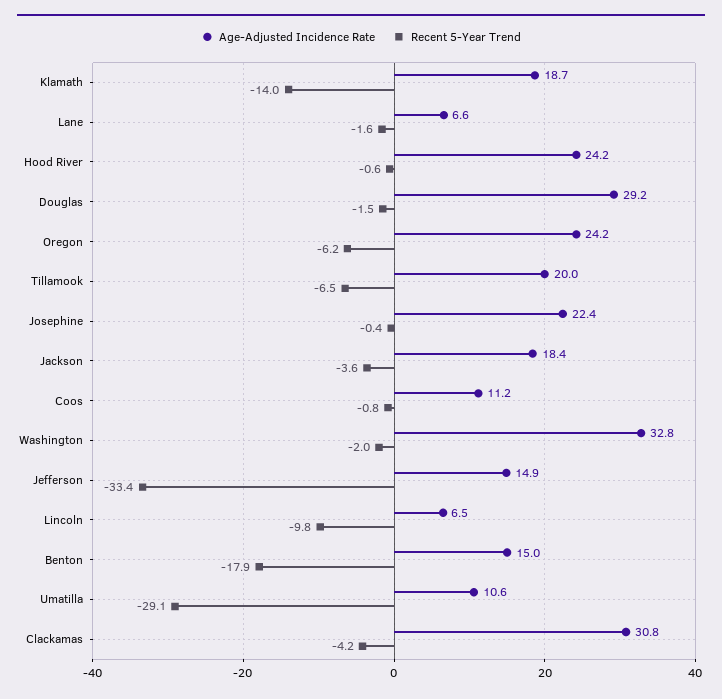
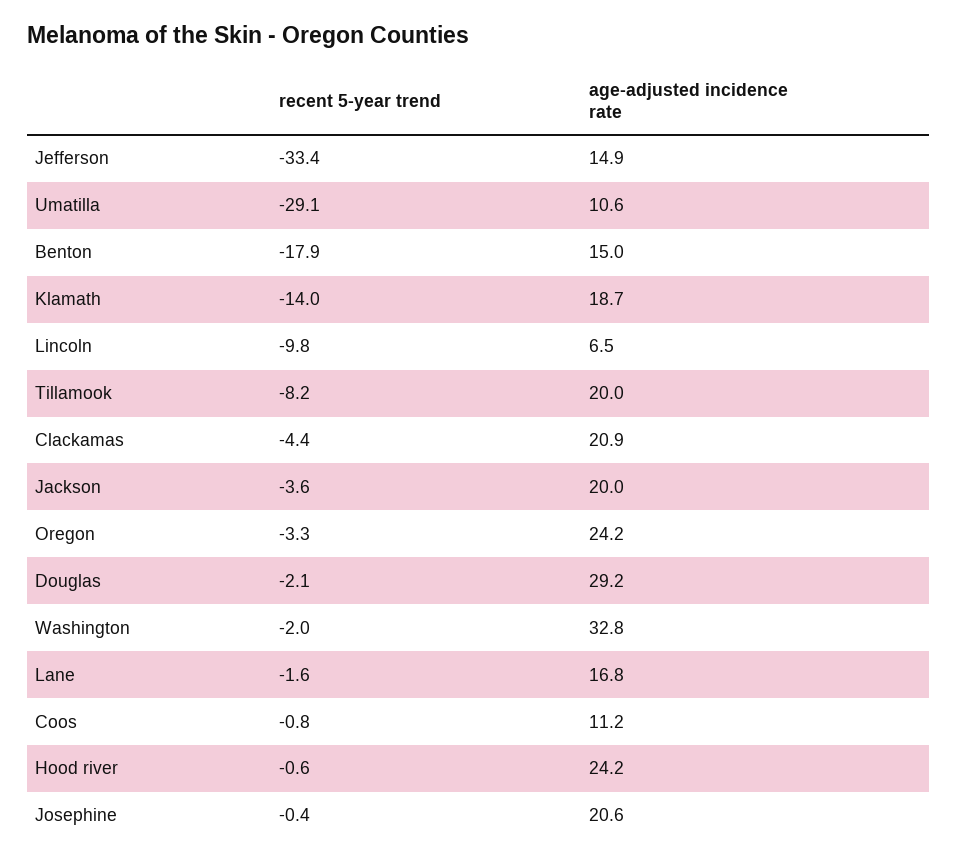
Age-Adjusted Incidence Rate, Lane: 6.6 -> 16.8
Recent 5-Year Trend, Douglas: -1.5 -> -2.1
Recent 5-Year Trend, Oregon: -6.2 -> -3.3
Recent 5-Year Trend, Tillamook: -6.5 -> -8.2
Age-Adjusted Incidence Rate, Josephine: 22.4 -> 20.6
Age-Adjusted Incidence Rate, Jackson: 18.4 -> 20
Age-Adjusted Incidence Rate, Clackamas: 30.8 -> 20.9
Recent 5-Year Trend, Clackamas: -4.2 -> -4.4

